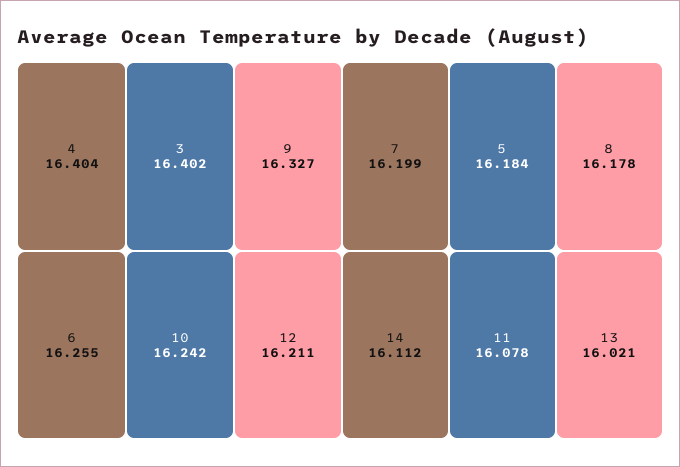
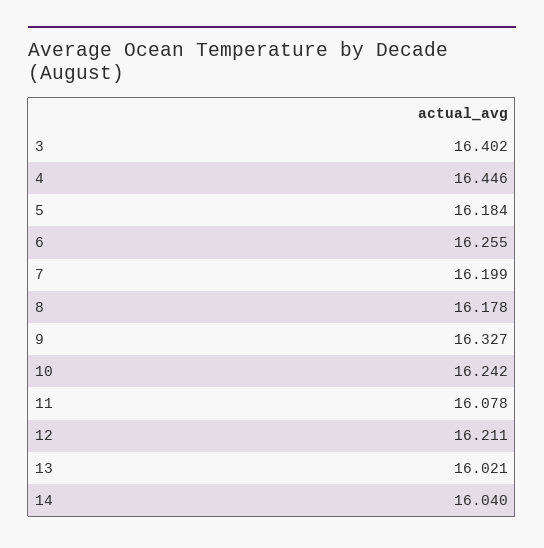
4: 16.404 -> 16.446
14: 16.112 -> 16.04

